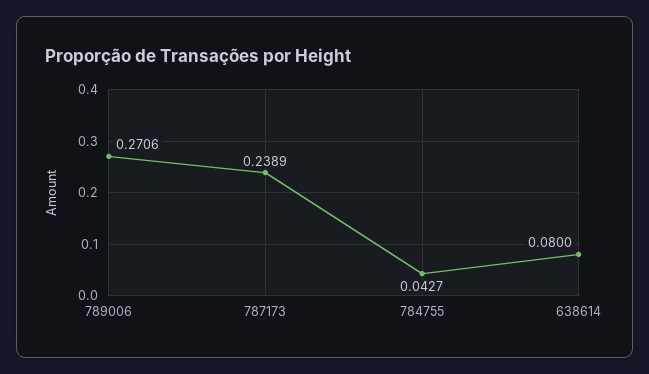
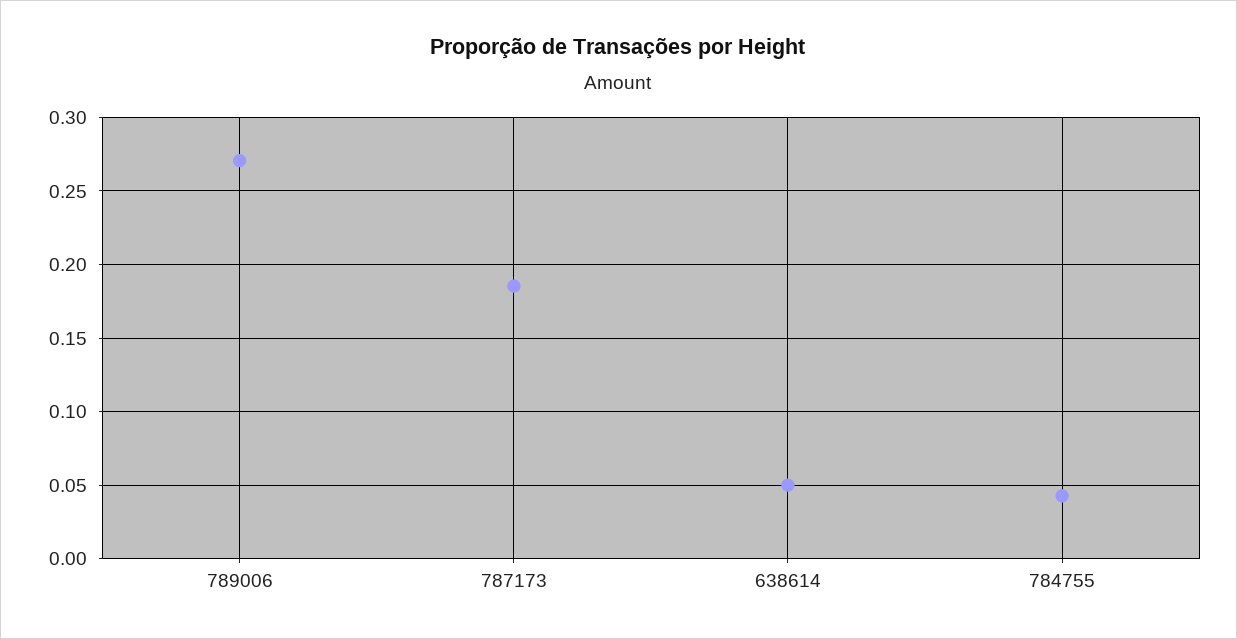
787173: 0.2389 -> 0.185
638614: 0.08 -> 0.05

